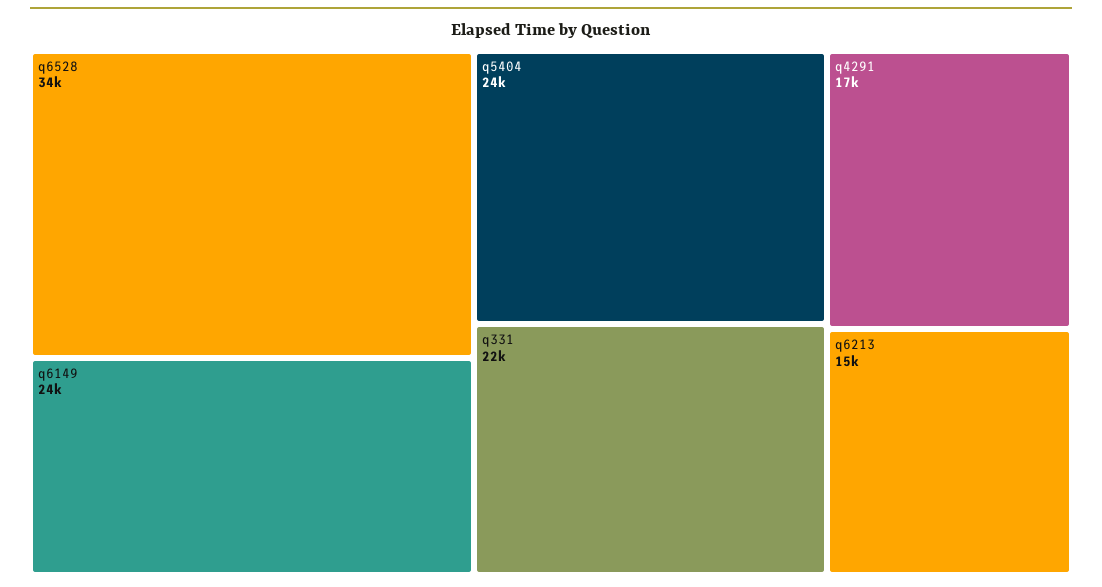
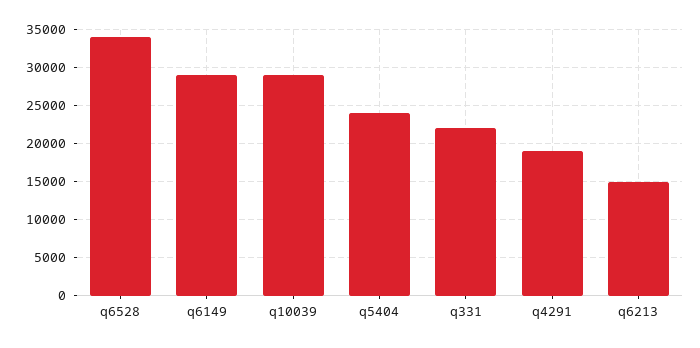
q6149: 24000 -> 29000
q4291: 17000 -> 19000
q10039: none -> 29000

